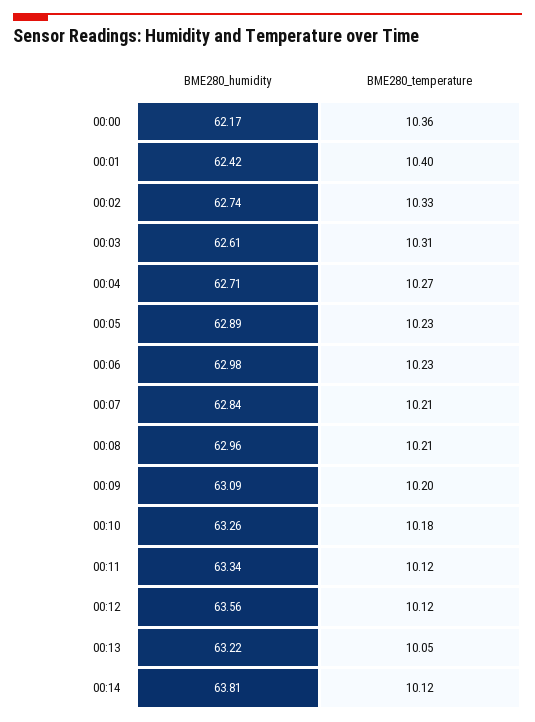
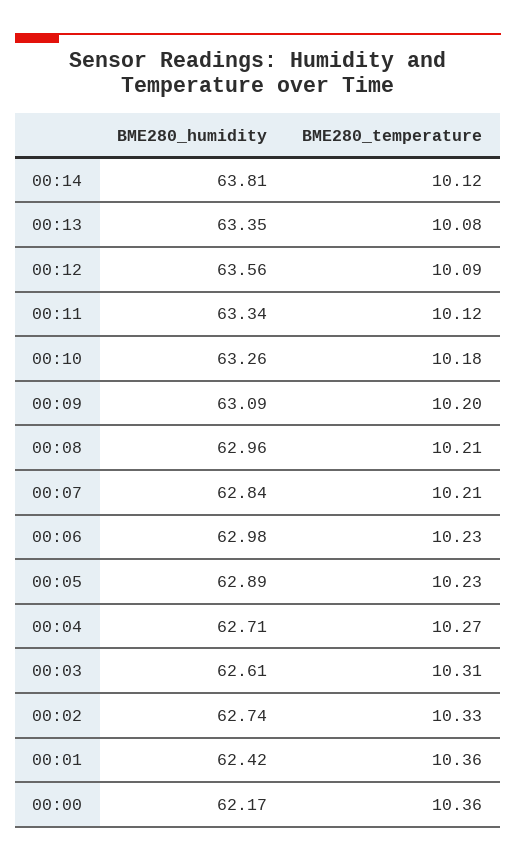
BME280_temperature, 00:01: 10.4 -> 10.36
BME280_temperature, 00:12: 10.12 -> 10.09
BME280_humidity, 00:13: 63.22 -> 63.35
BME280_temperature, 00:13: 10.05 -> 10.08

